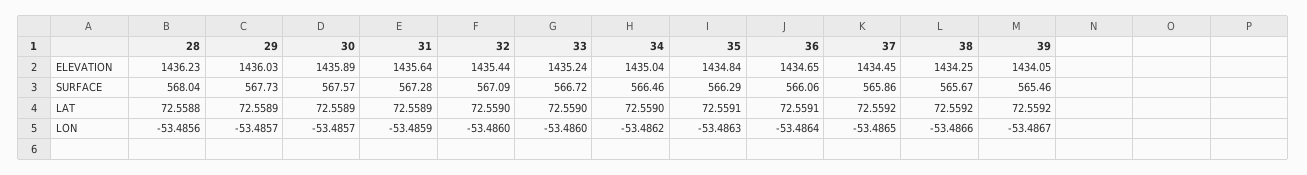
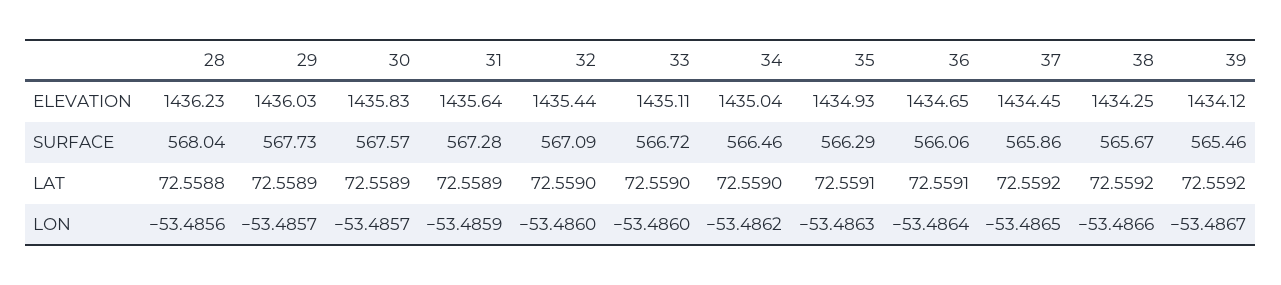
30, ELEVATION: 1435.89 -> 1435.83
33, ELEVATION: 1435.24 -> 1435.11
35, ELEVATION: 1434.84 -> 1434.93
39, ELEVATION: 1434.05 -> 1434.12

